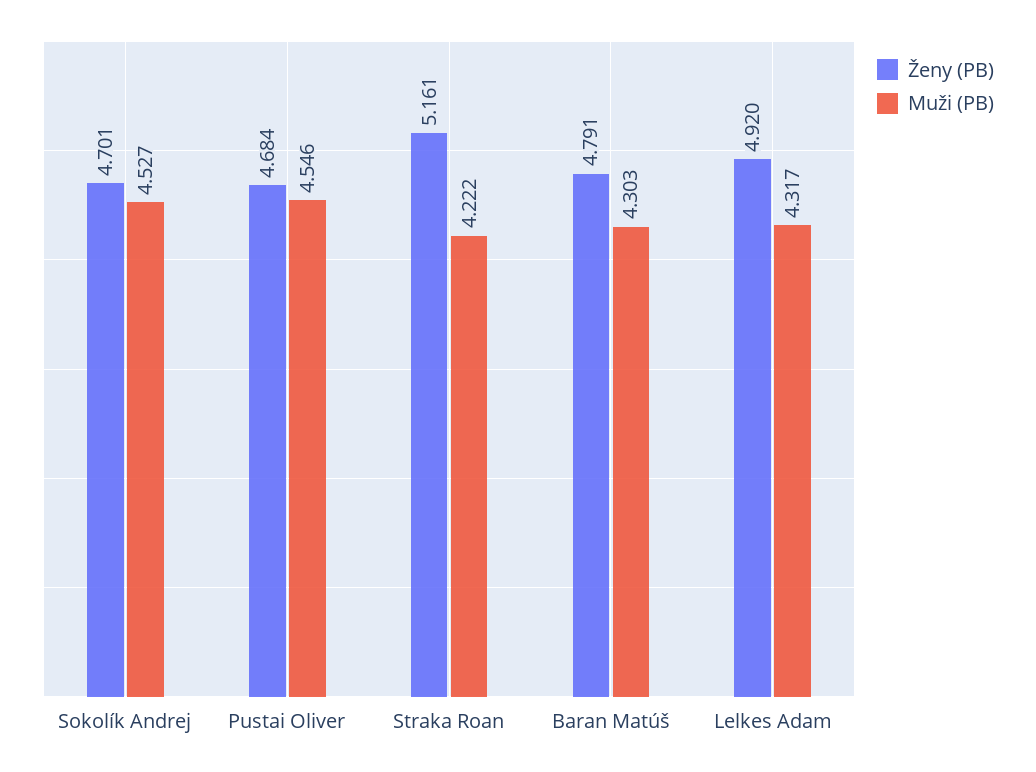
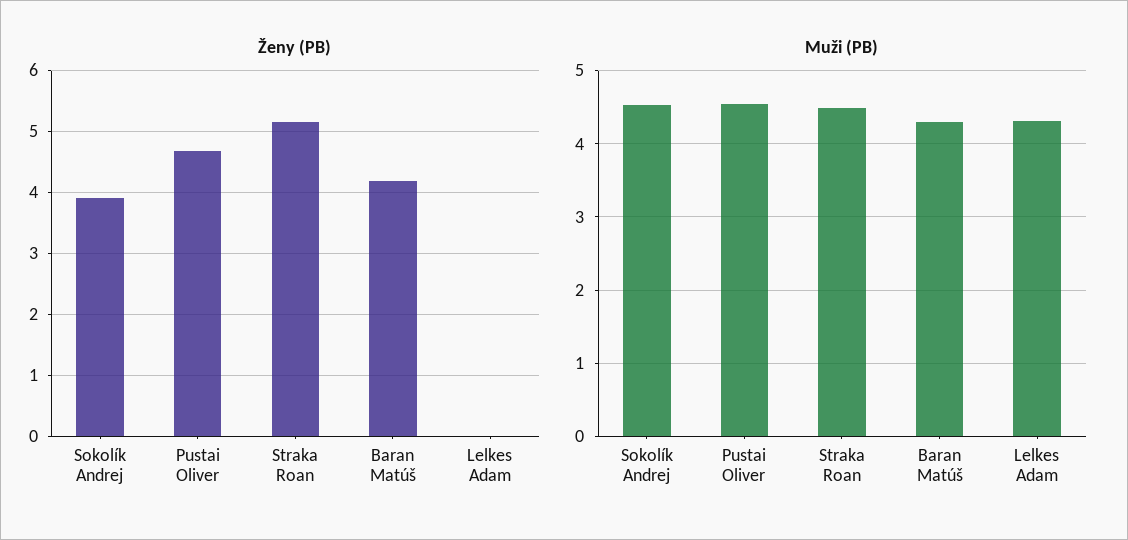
Ženy (PB), Sokolík Andrej: 4.701 -> 3.9
Muži (PB), Straka Roan: 4.222 -> 4.5
Ženy (PB), Baran Matúš: 4.791 -> 4.2
Ženy (PB), Lelkes Adam: 4.92 -> 0

